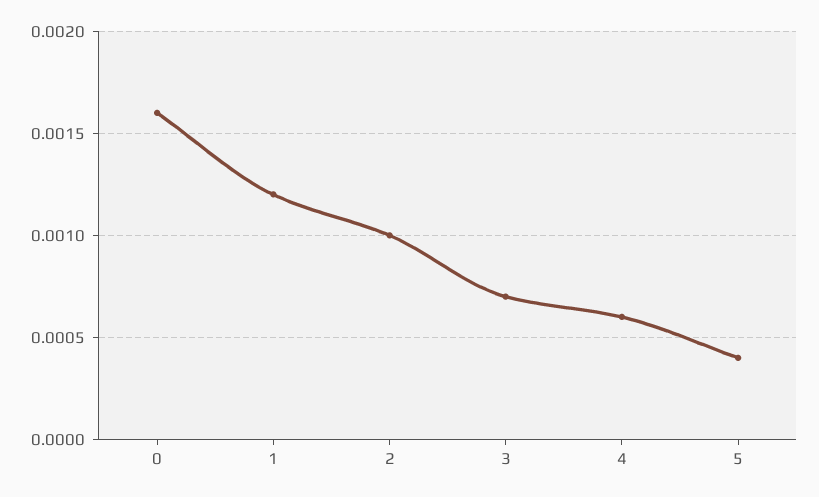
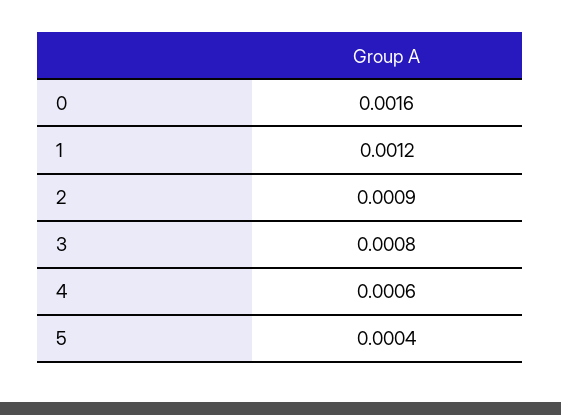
2: 0.001 -> 0.0009
3: 0.0007 -> 0.0008

